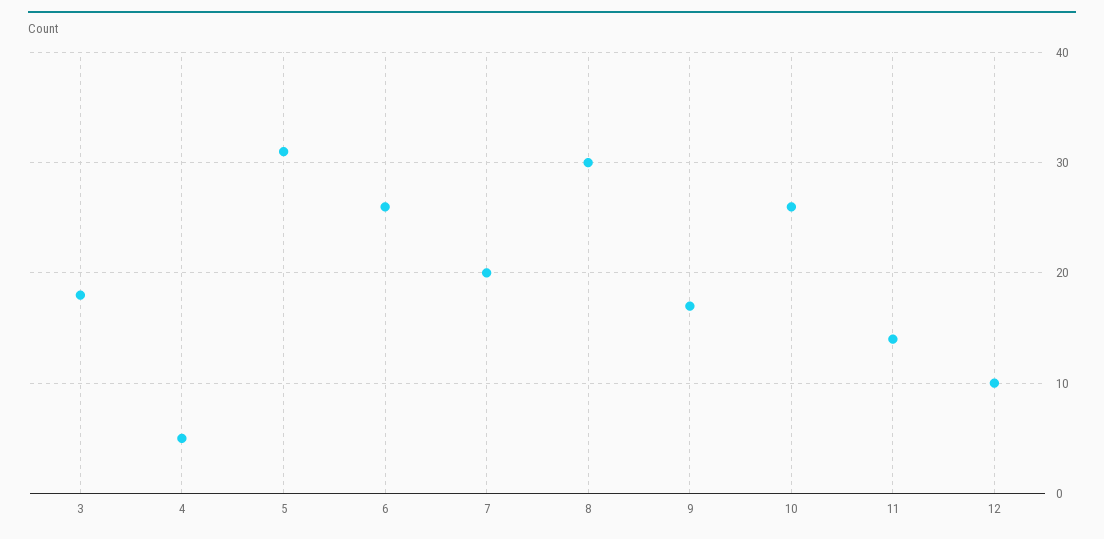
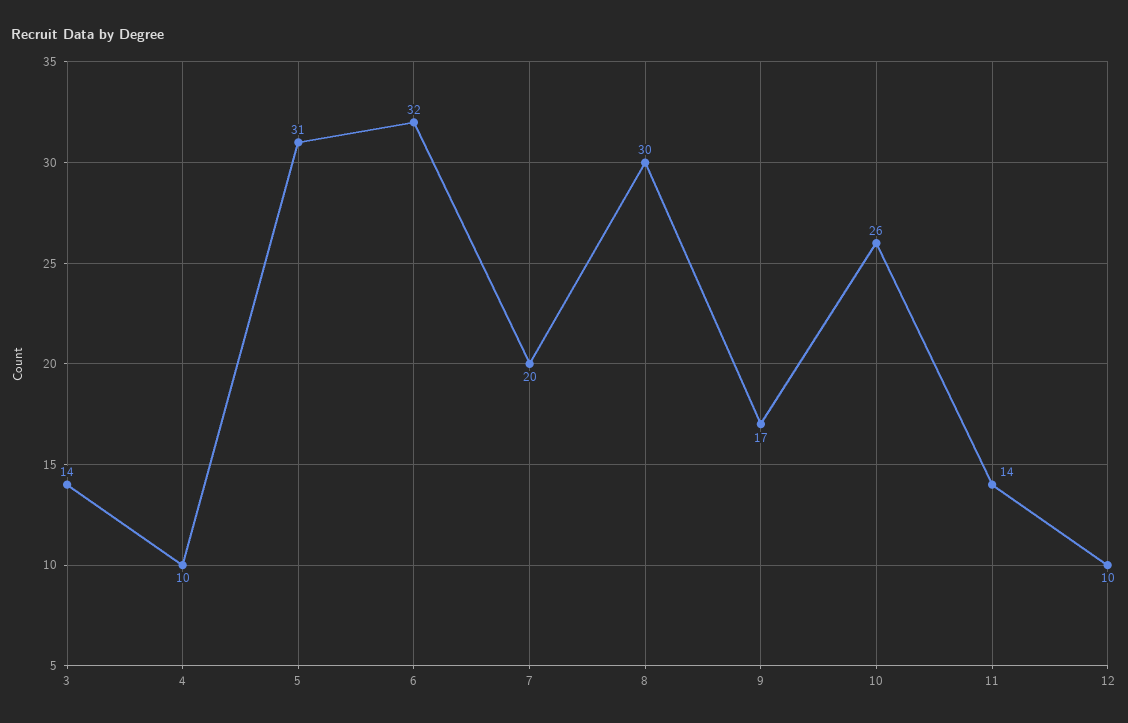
3: 18 -> 14
4: 5 -> 10
6: 26 -> 32

